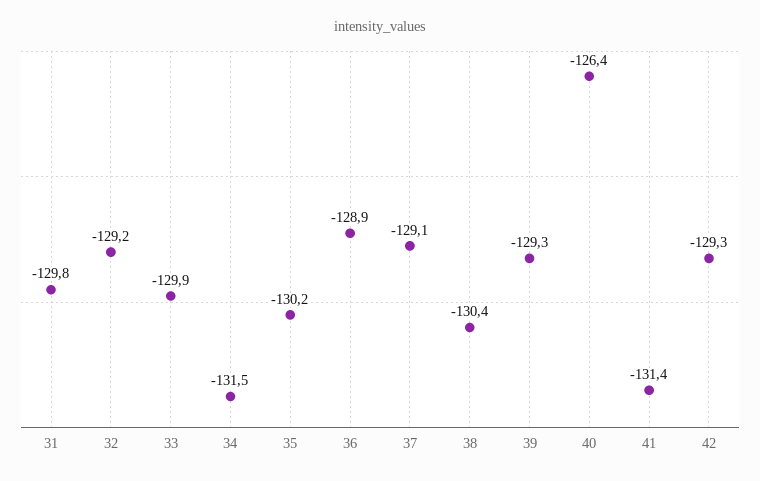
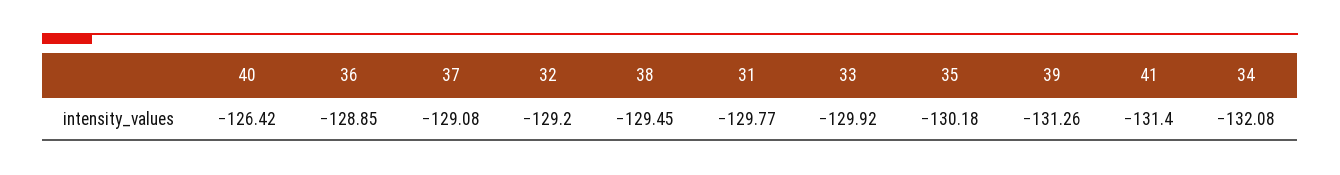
34: -131.5 -> -132.08
38: -130.4 -> -129.45
39: -129.3 -> -131.26
42: -129.3 -> none

